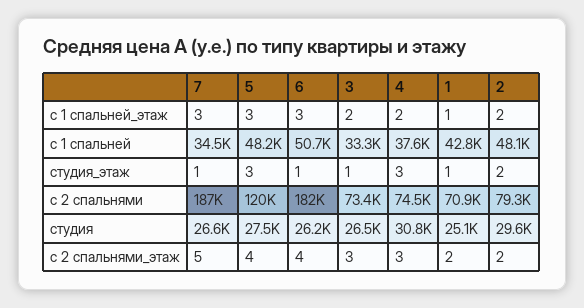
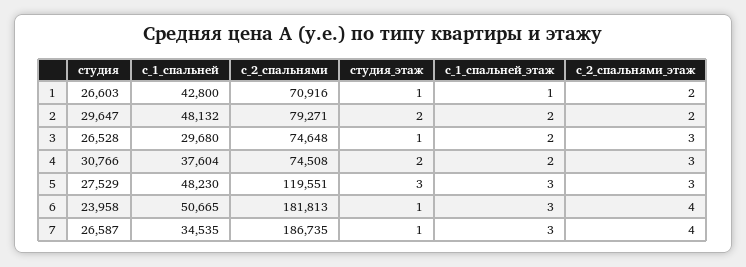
3, с 1 спальней: 33300 -> 29680
4, студия_этаж: 3 -> 2
3, с 2 спальнями: 73400 -> 74648
6, студия: 26200 -> 23958
1, студия: 25100 -> 26603
7, с 2 спальнями_этаж: 5 -> 4
5, с 2 спальнями_этаж: 4 -> 3

